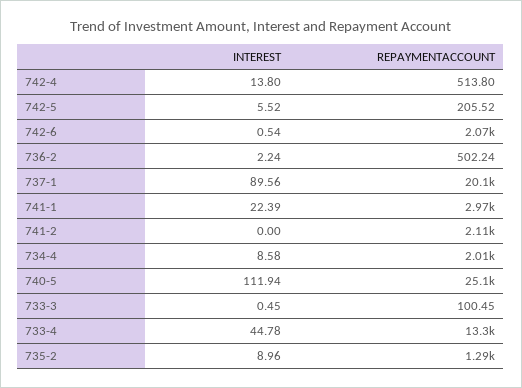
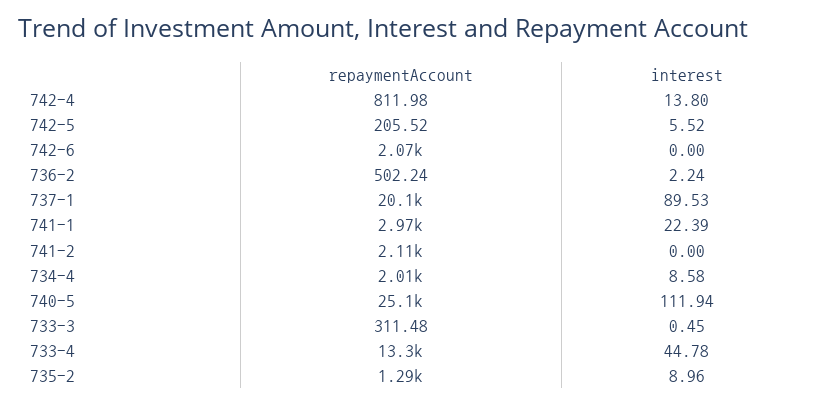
REPAYMENTACCOUNT, 742-4: 513.8 -> 811.98
INTEREST, 742-6: 0.54 -> 0
INTEREST, 737-1: 89.56 -> 89.53
REPAYMENTACCOUNT, 733-3: 100.45 -> 311.48

